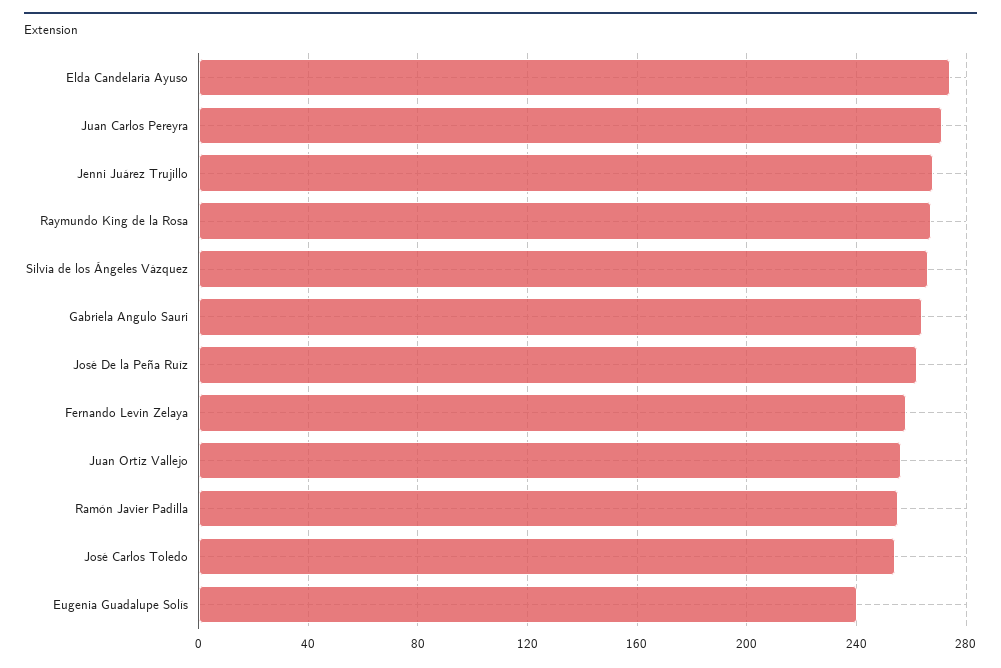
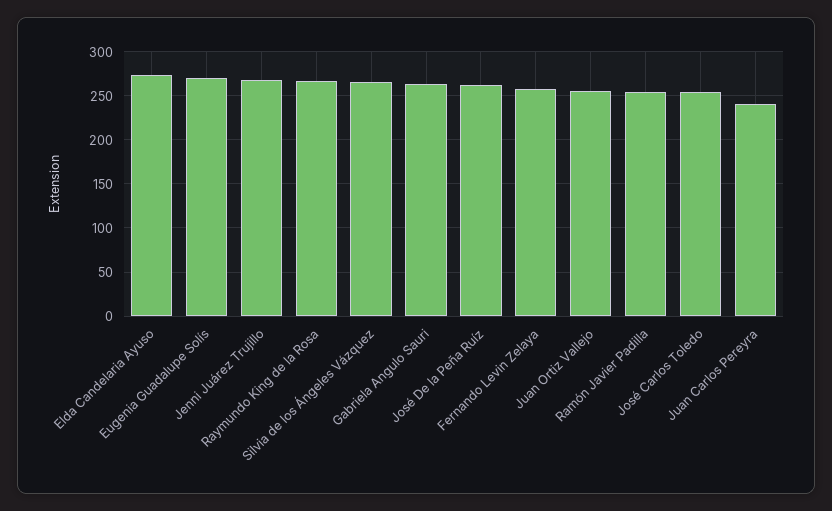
Juan Carlos Pereyra: 270 -> 240
Eugenia Guadalupe Solís: 240 -> 270

